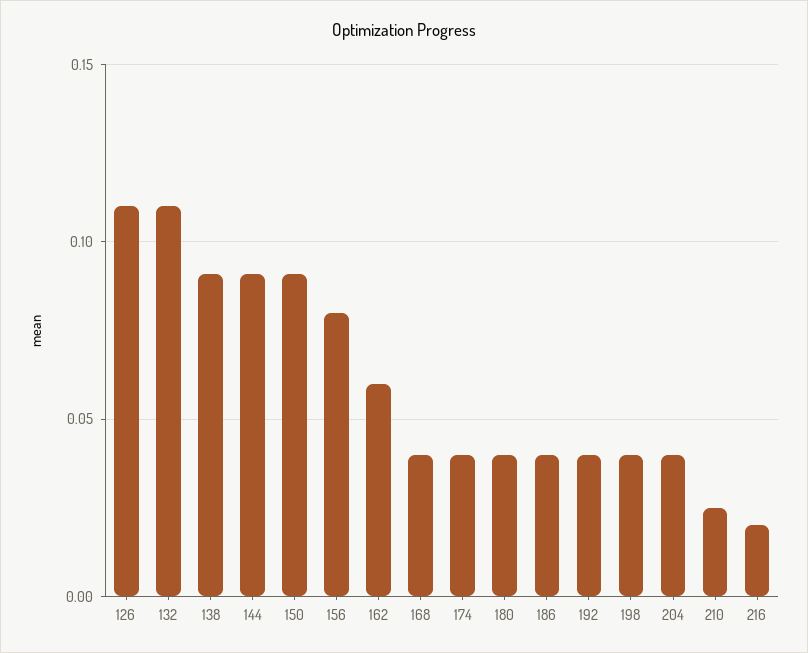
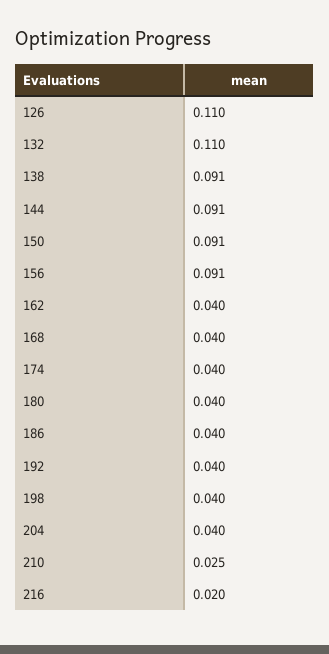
156: 0.08 -> 0.091
162: 0.06 -> 0.04

